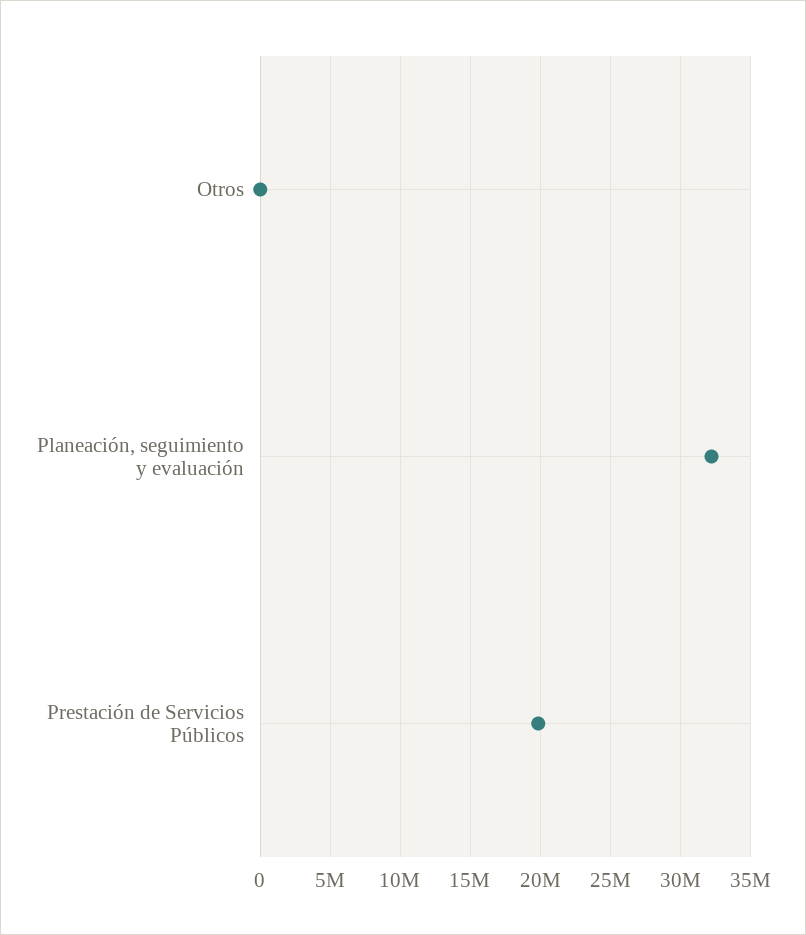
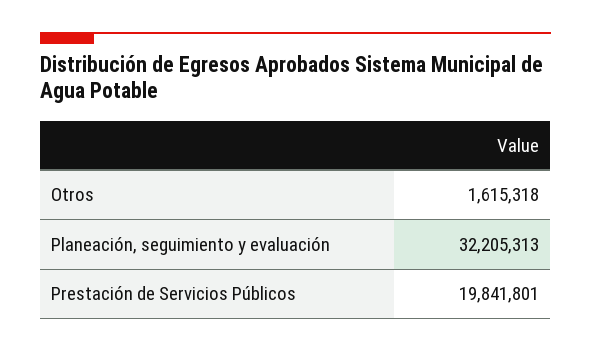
Otros: 0 -> 1615318

